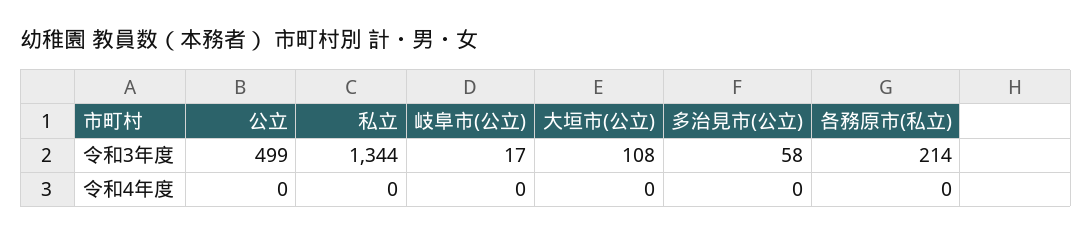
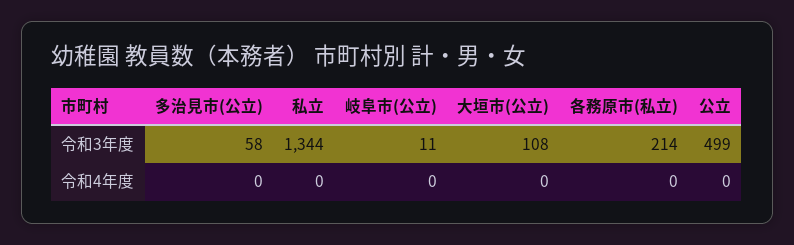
岐阜市(公立), 令和3年度: 17 -> 11

